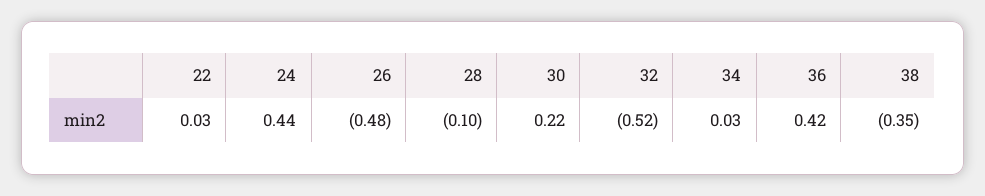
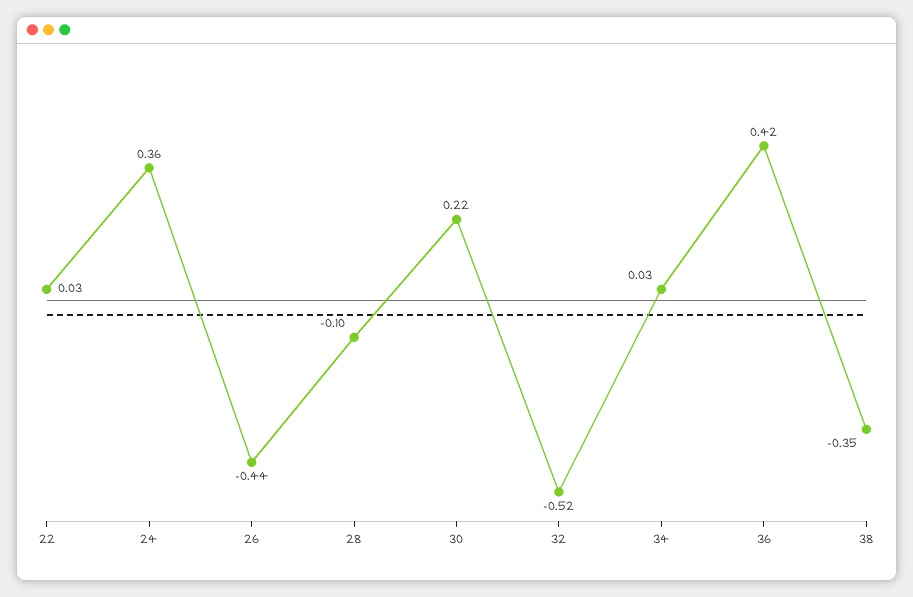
24: 0.44 -> 0.36
26: -0.48 -> -0.44

